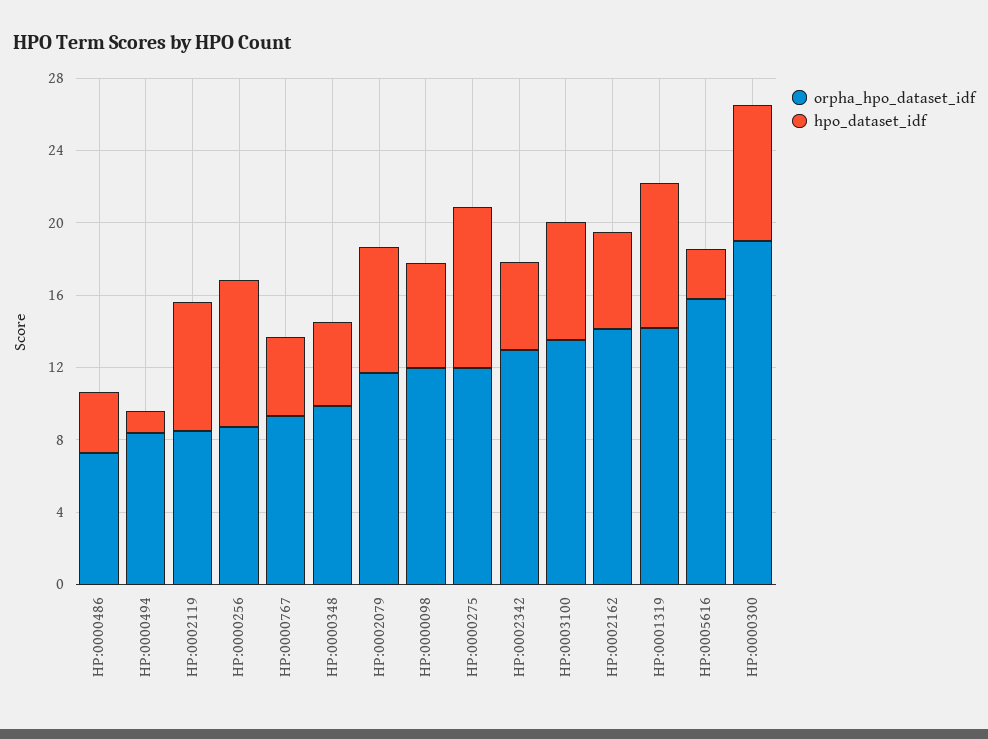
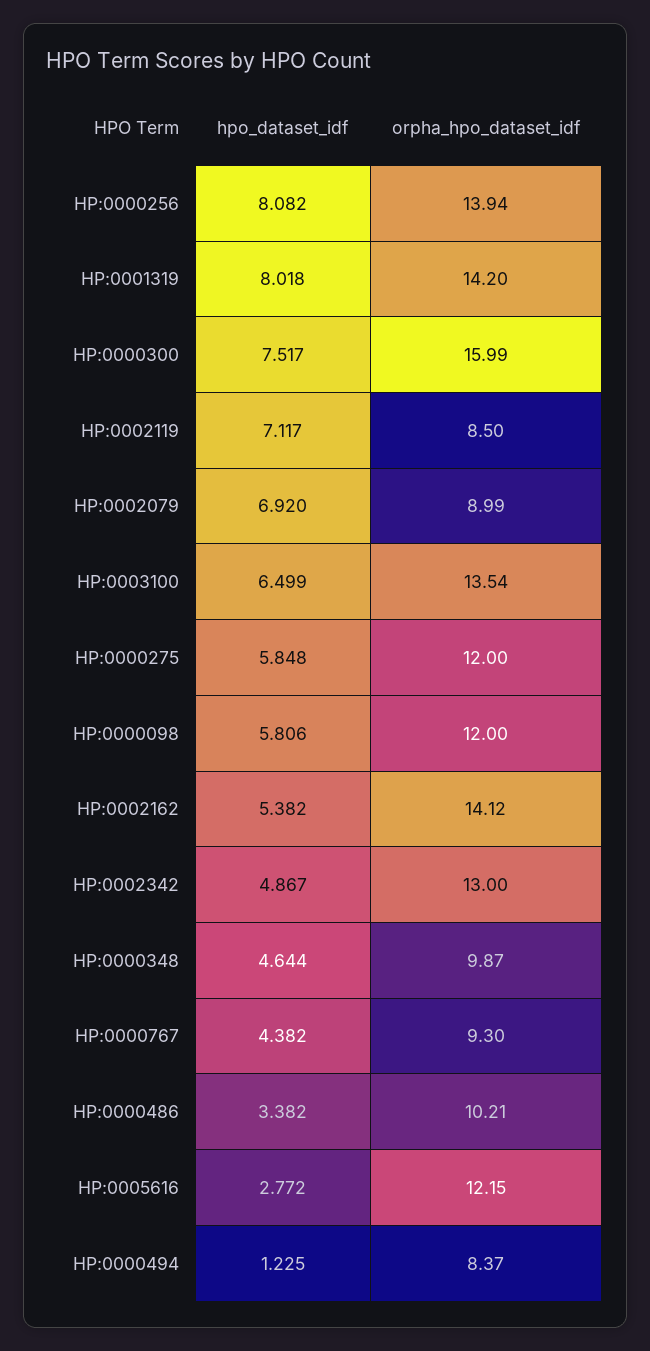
orpha_hpo_dataset_idf, HP:0000486: 7 -> 10.21
orpha_hpo_dataset_idf, HP:0000256: 9 -> 13.94
orpha_hpo_dataset_idf, HP:0002079: 12 -> 8.99
hpo_dataset_idf, HP:0000275: 9 -> 5.848
orpha_hpo_dataset_idf, HP:0005616: 16 -> 12.15
orpha_hpo_dataset_idf, HP:0000300: 19 -> 15.99

